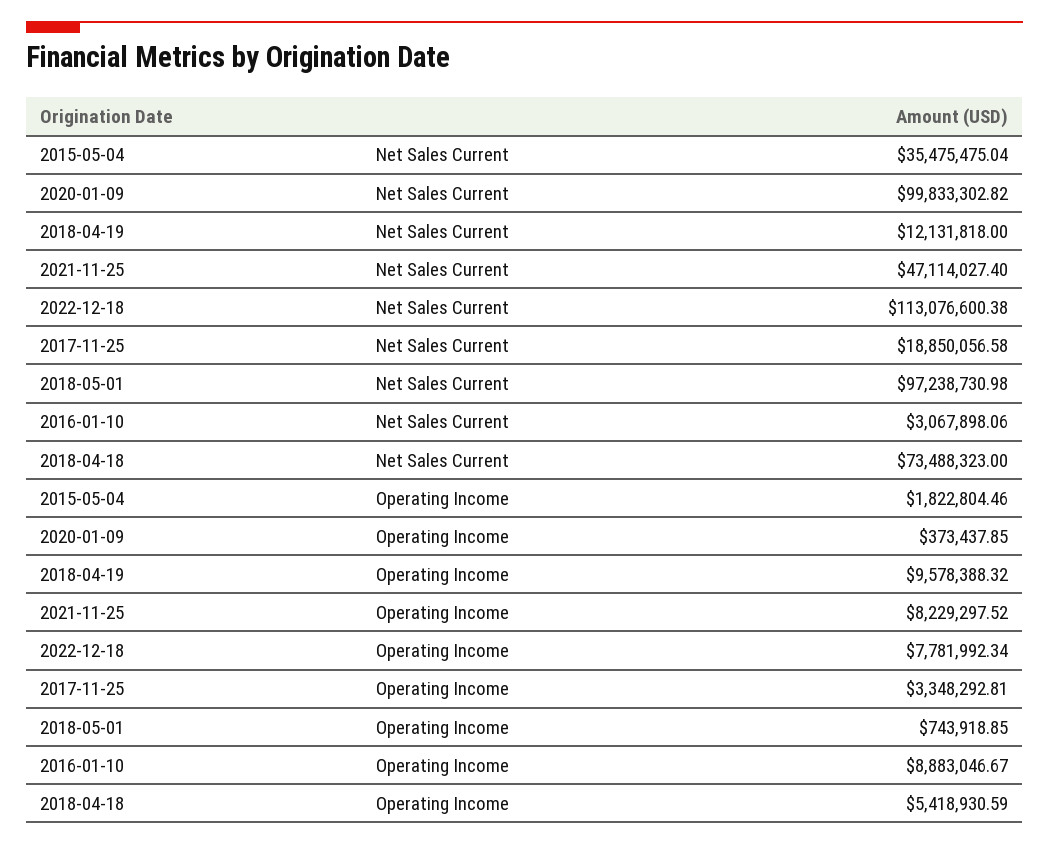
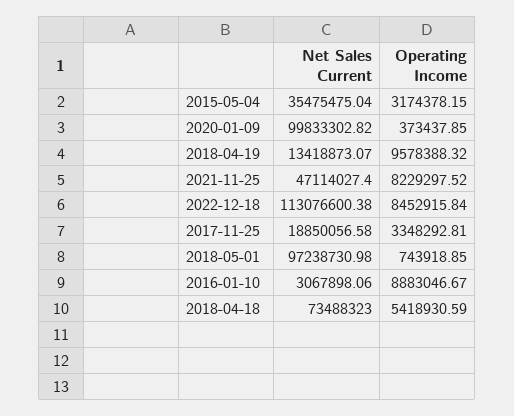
2018-04-19, Net Sales Current: 12131818 -> 13418873.07
2015-05-04, Operating Income: 1822804.46 -> 3174378.15
2022-12-18, Operating Income: 7781992.34 -> 8452915.84

